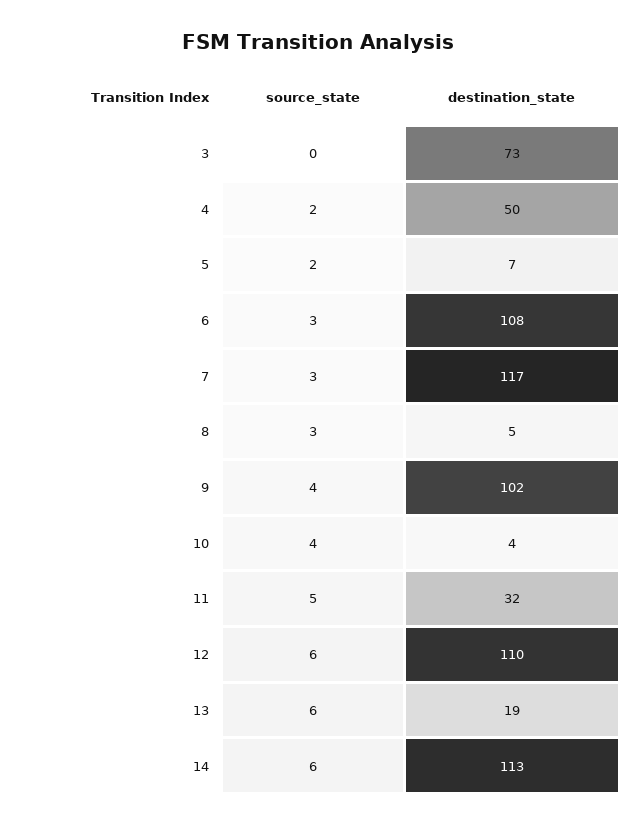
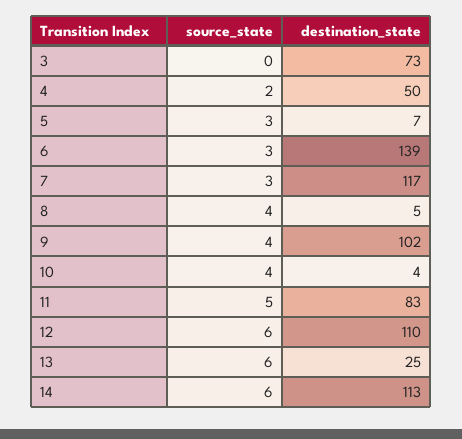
source_state, 5: 2 -> 3
destination_state, 6: 108 -> 139
source_state, 8: 3 -> 4
destination_state, 11: 32 -> 83
destination_state, 13: 19 -> 25

